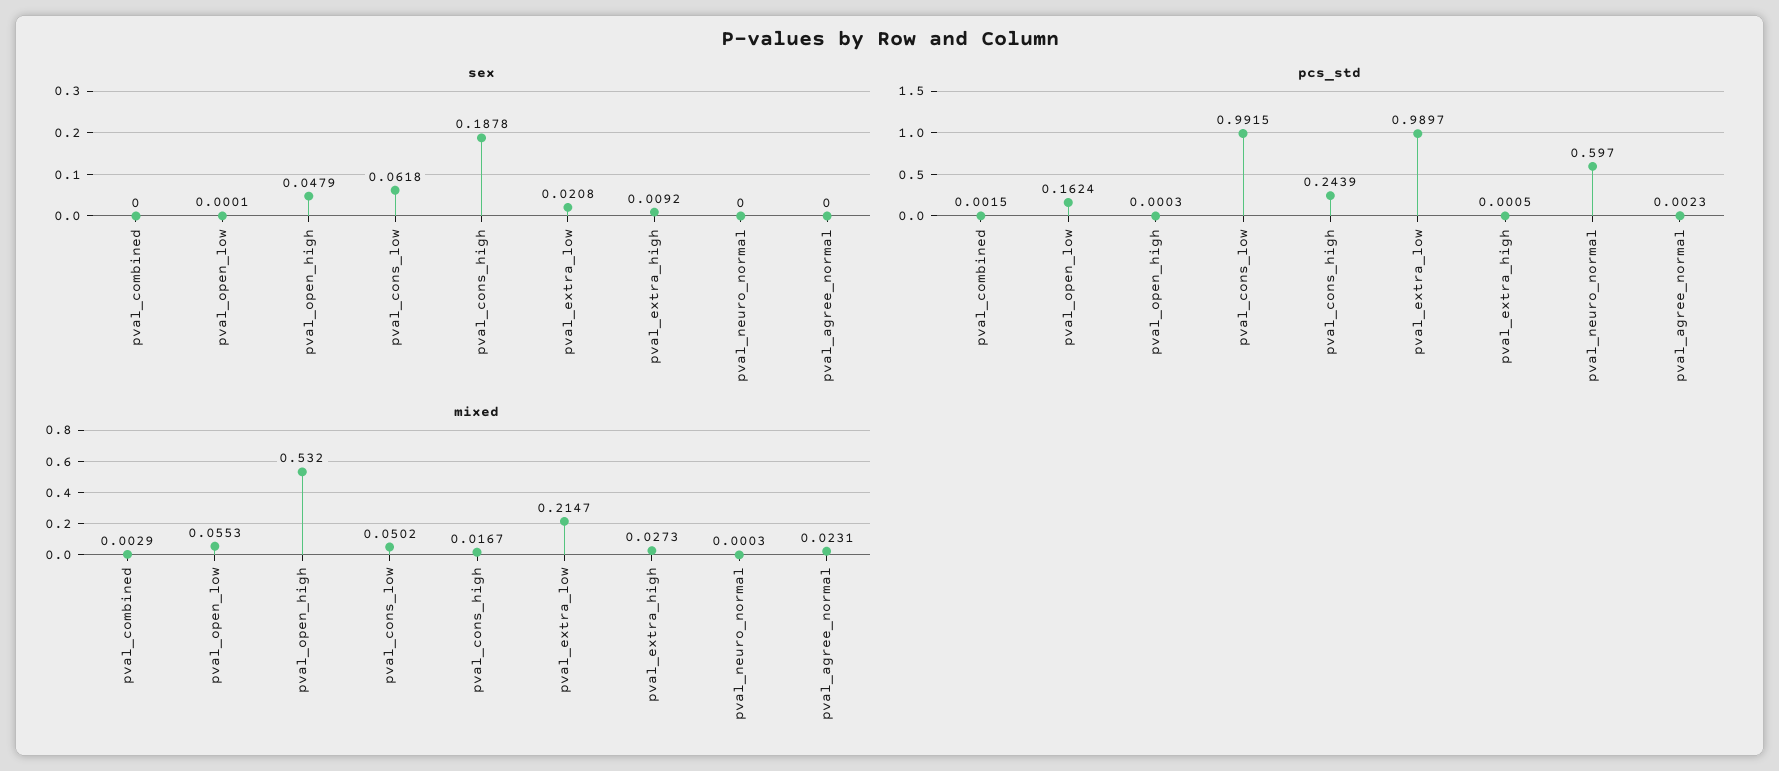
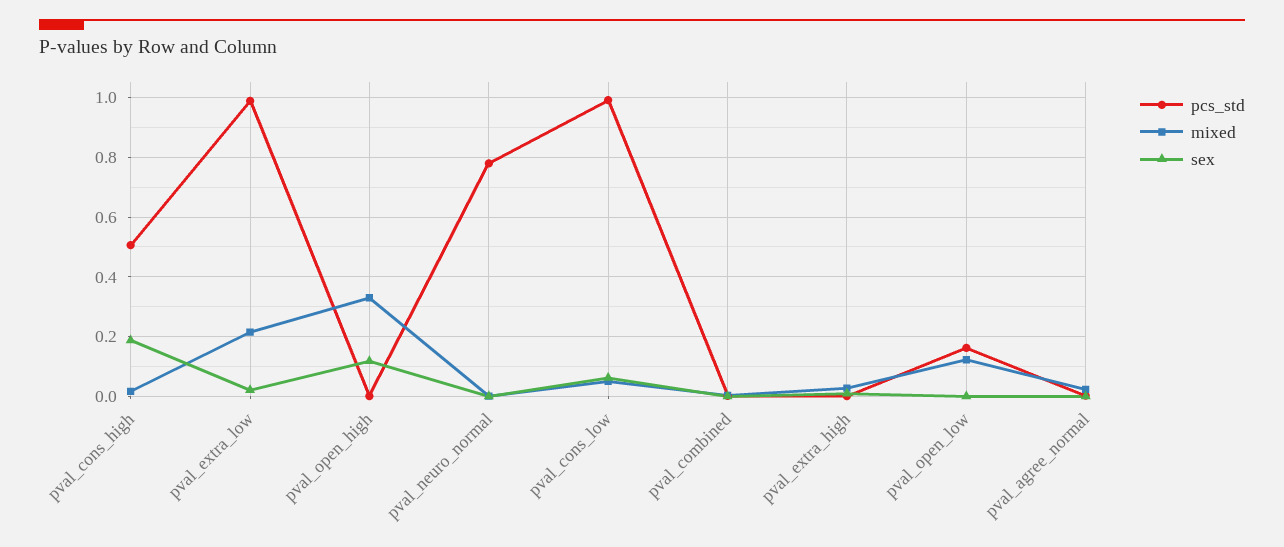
sex, pval_open_high: 0.0479 -> 0.125
pcs_std, pval_cons_high: 0.2439 -> 0.5
pcs_std, pval_neuro_normal: 0.597 -> 0.775
mixed, pval_open_low: 0.0553 -> 0.125
mixed, pval_open_high: 0.532 -> 0.325

